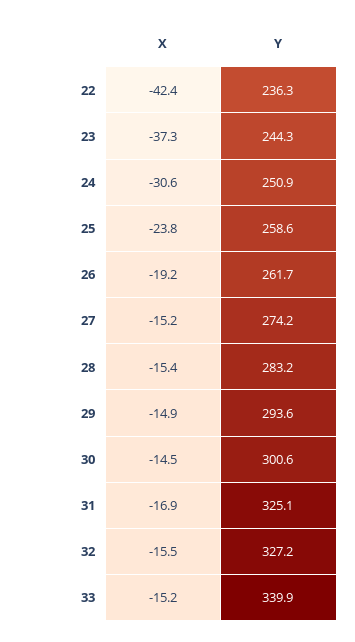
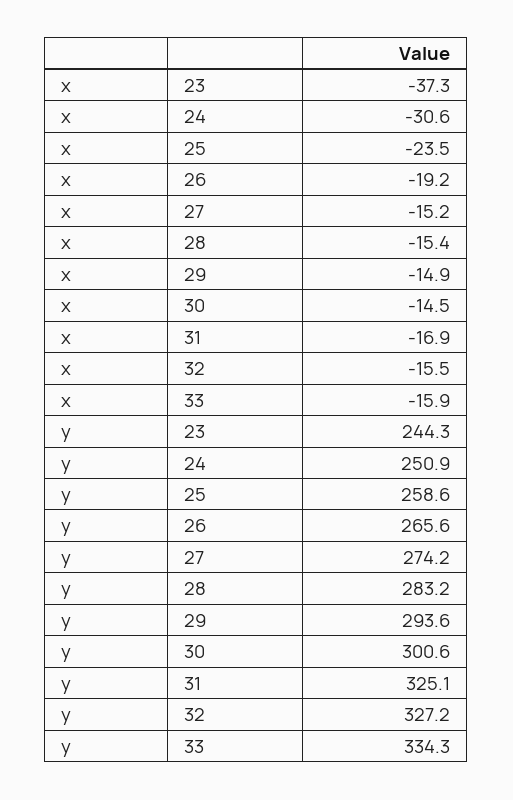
X, 22: -42.4 -> none
Y, 22: 236.3 -> none
X, 25: -23.8 -> -23.5
Y, 26: 261.7 -> 265.6
X, 33: -15.2 -> -15.9
Y, 33: 339.9 -> 334.3

